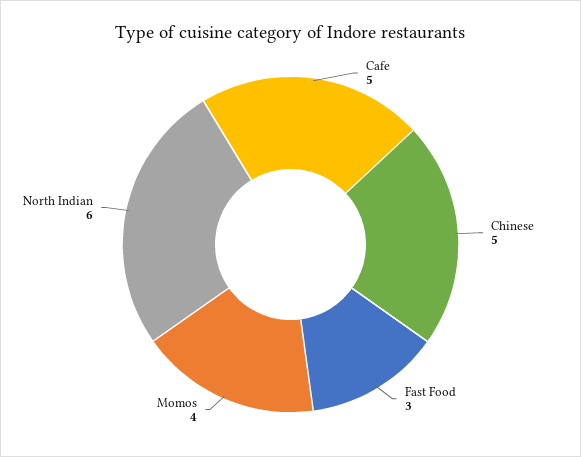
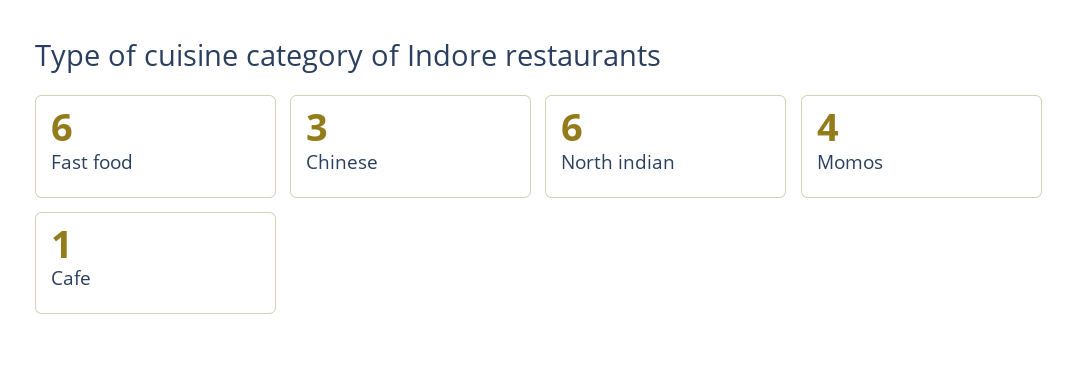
Cafe: 5 -> 1
Chinese: 5 -> 3
Fast Food: 3 -> 6

